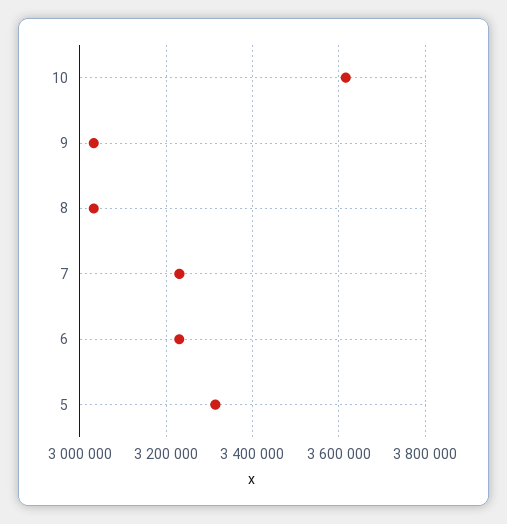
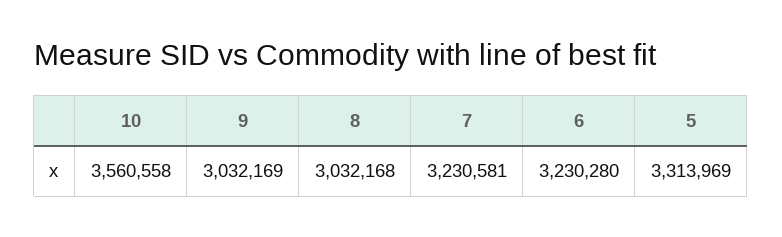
10: 3620000 -> 3560558

